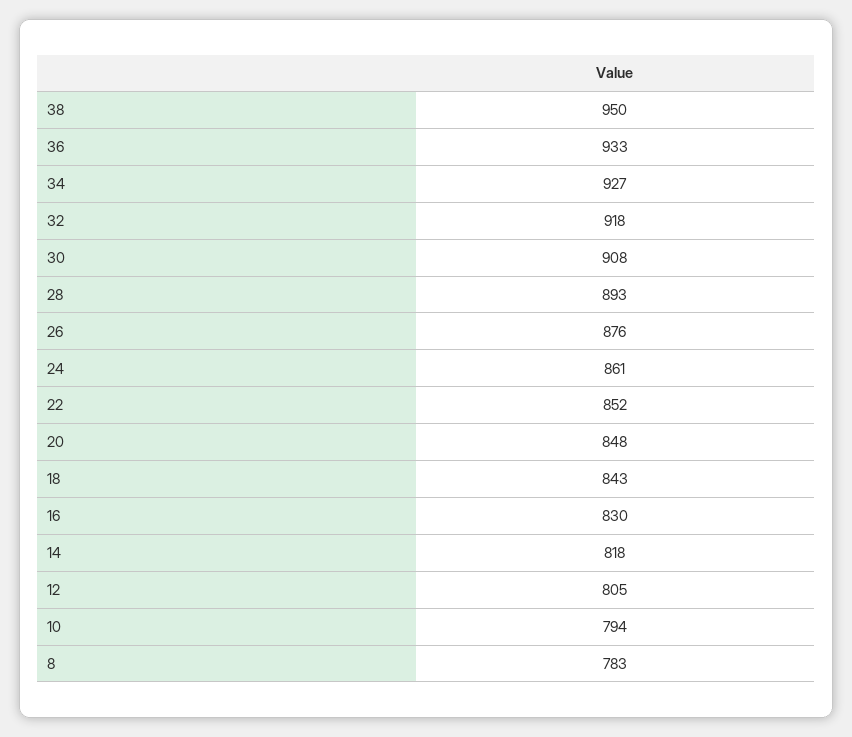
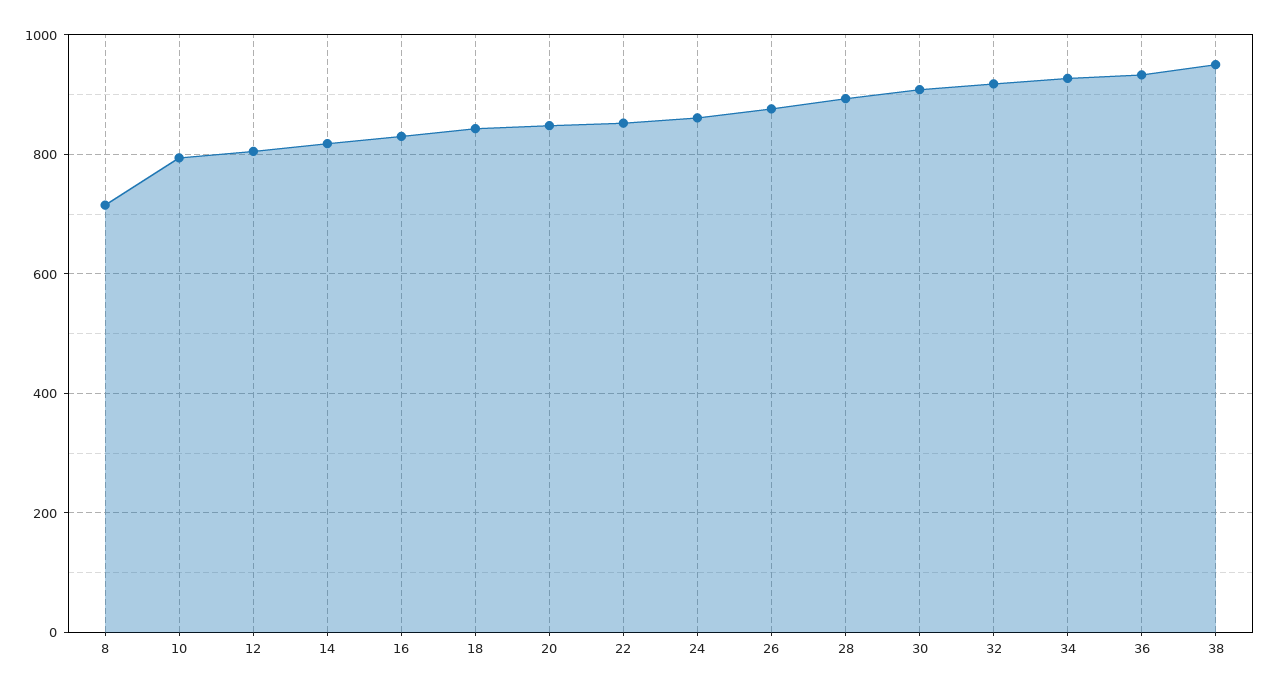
8: 783 -> 720

